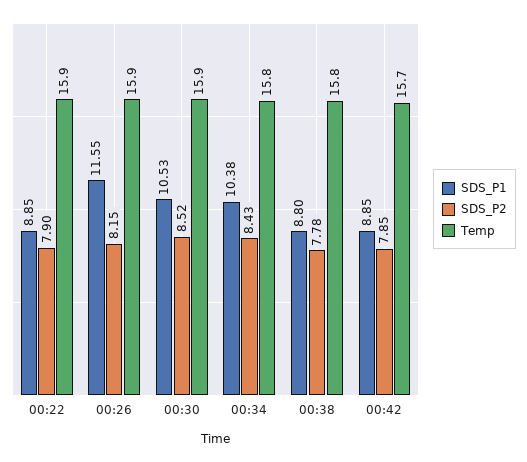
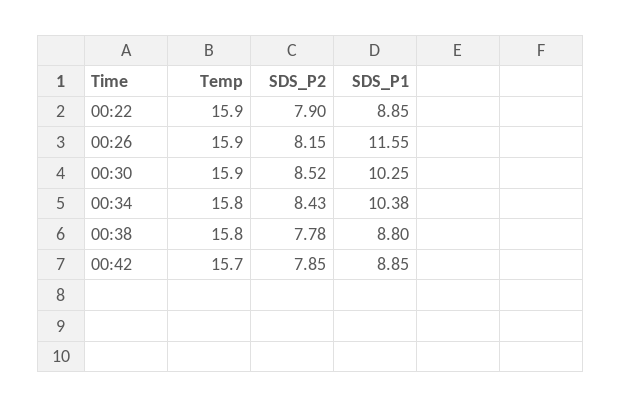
SDS_P1, 00:30: 10.53 -> 10.25

